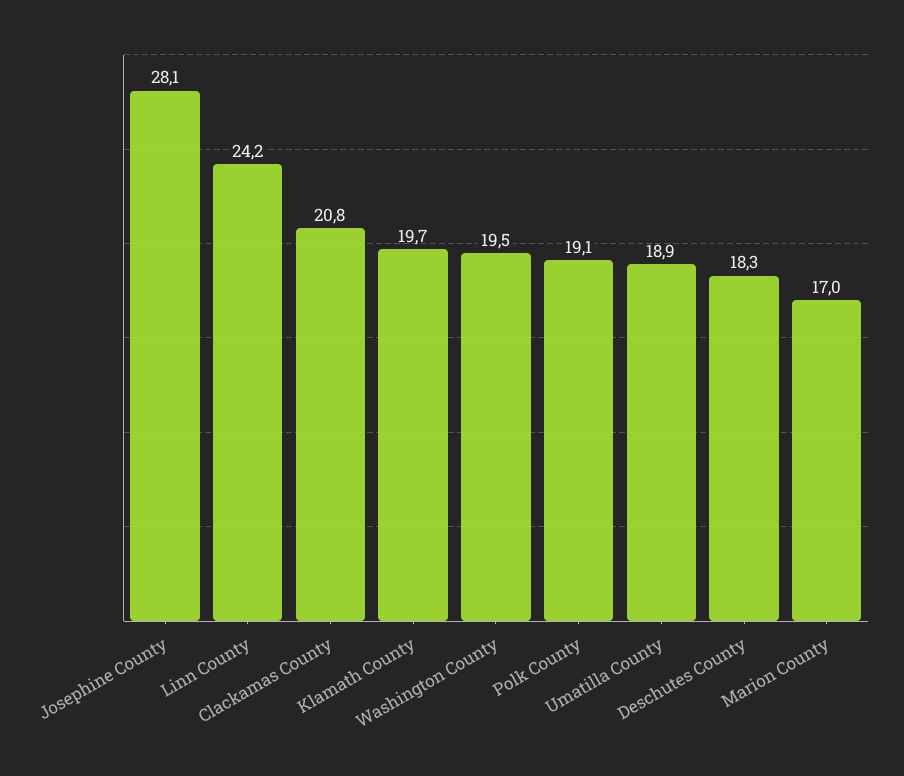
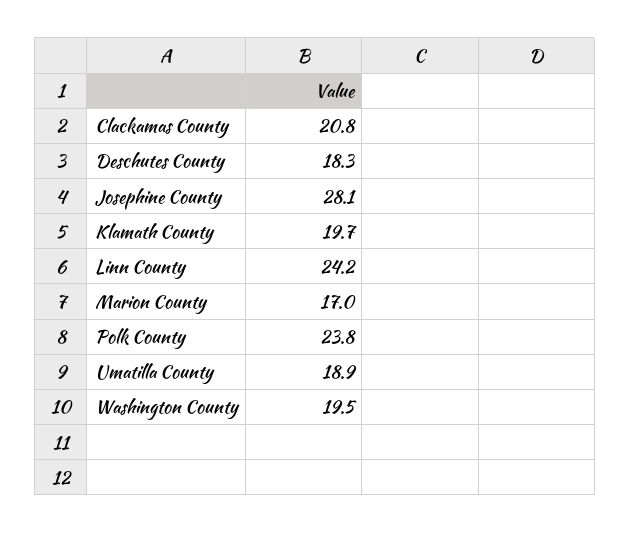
Polk County: 19.1 -> 23.8

